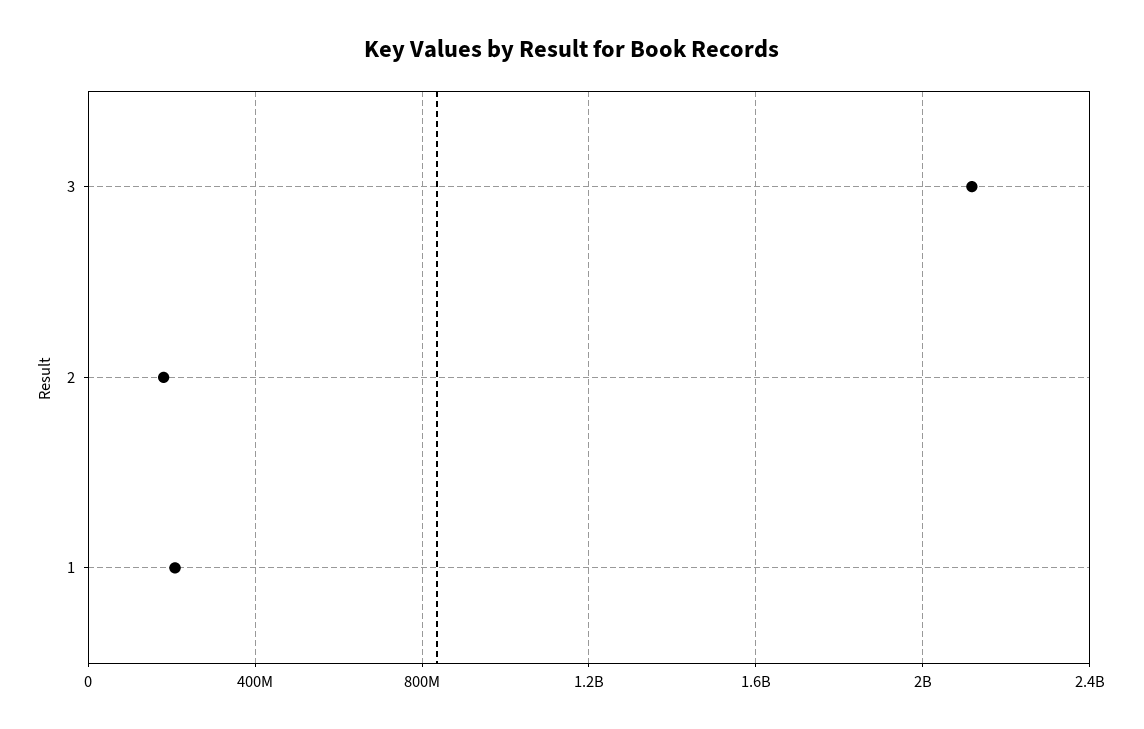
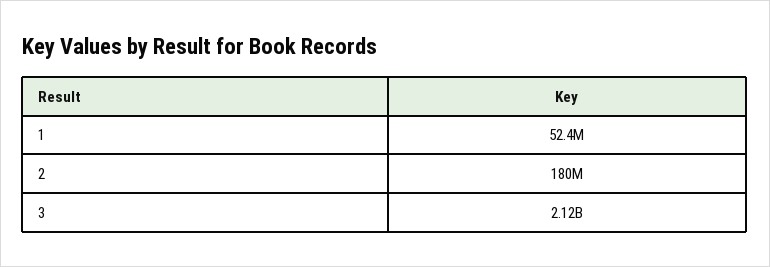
1: 200000000 -> 52400000

